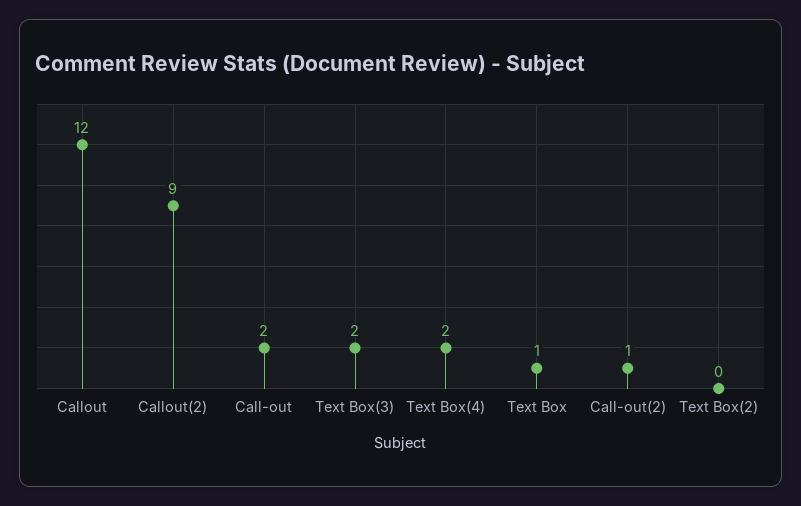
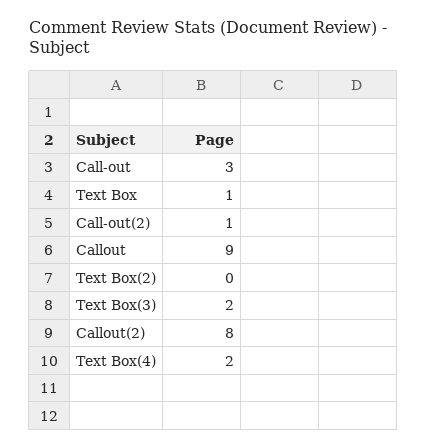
Callout: 12 -> 9
Callout(2): 9 -> 8
Call-out: 2 -> 3

